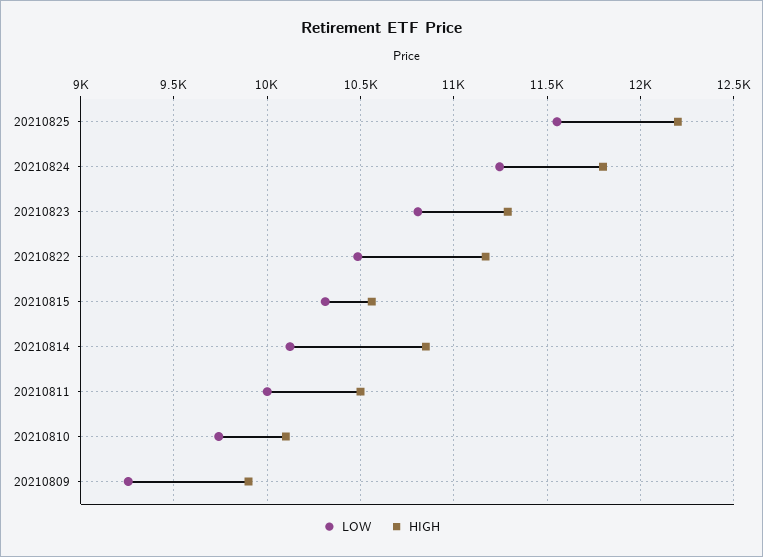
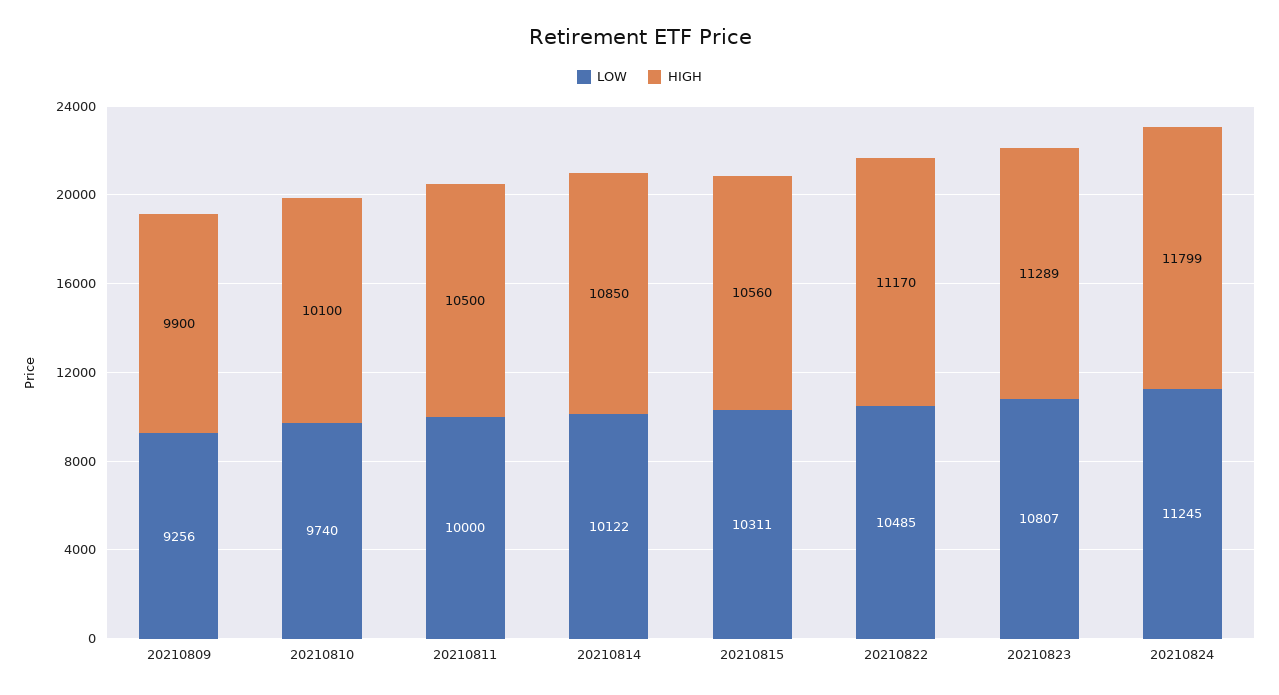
LOW, 20210825: 11550 -> none
HIGH, 20210825: 12200 -> none

